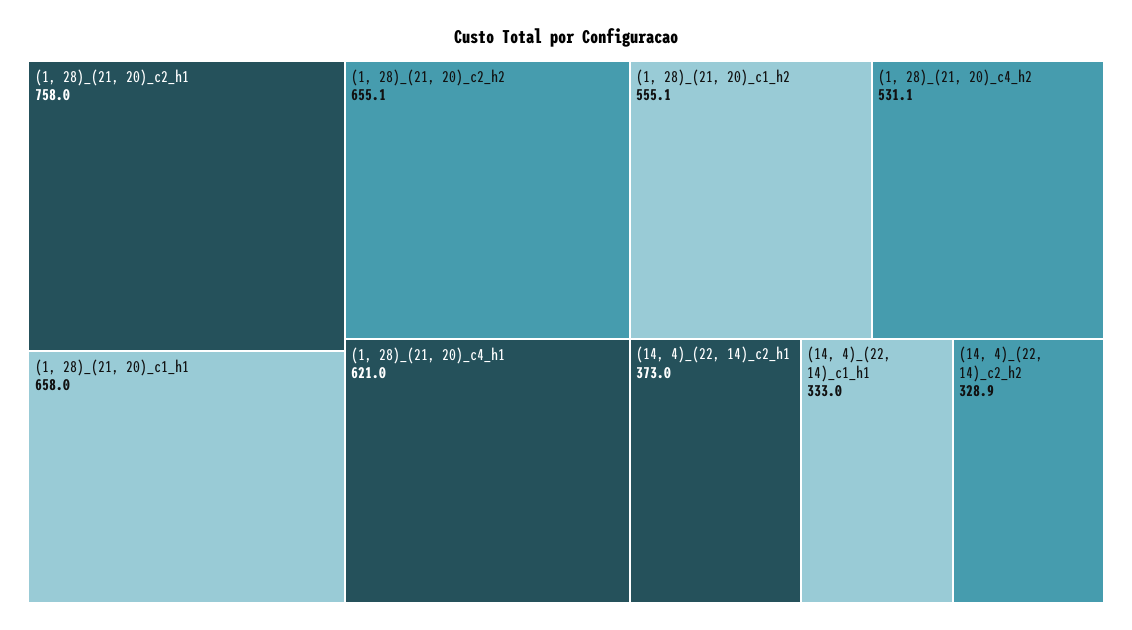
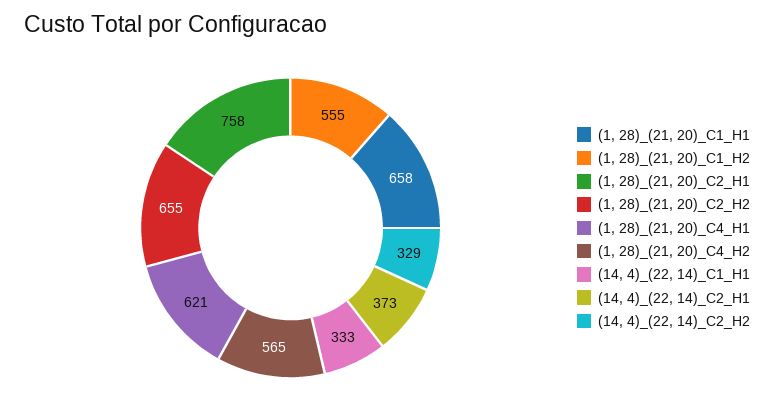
(1, 28)_(21, 20)_c4_h2: 531.1 -> 565

